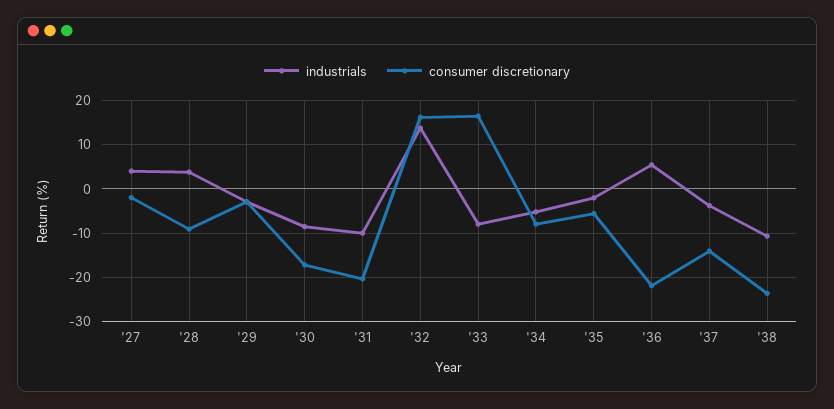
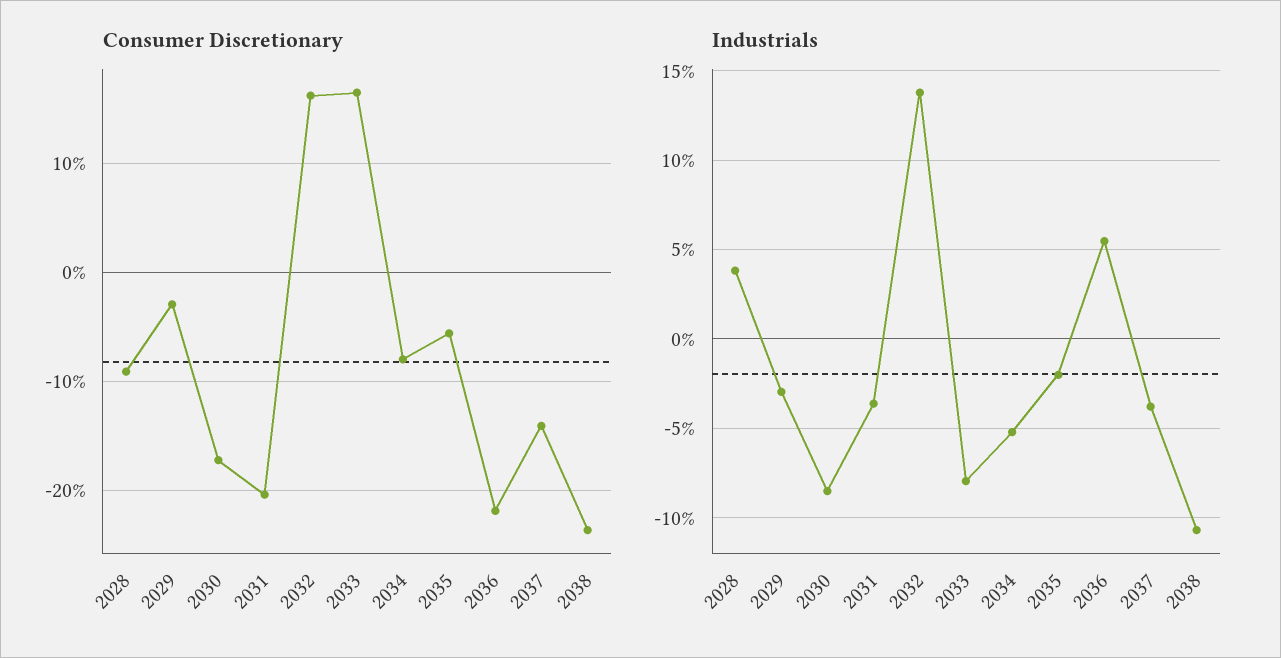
industrials, '27: 4 -> none
consumer discretionary, '27: -2 -> none
industrials, '31: -10 -> -3.5

